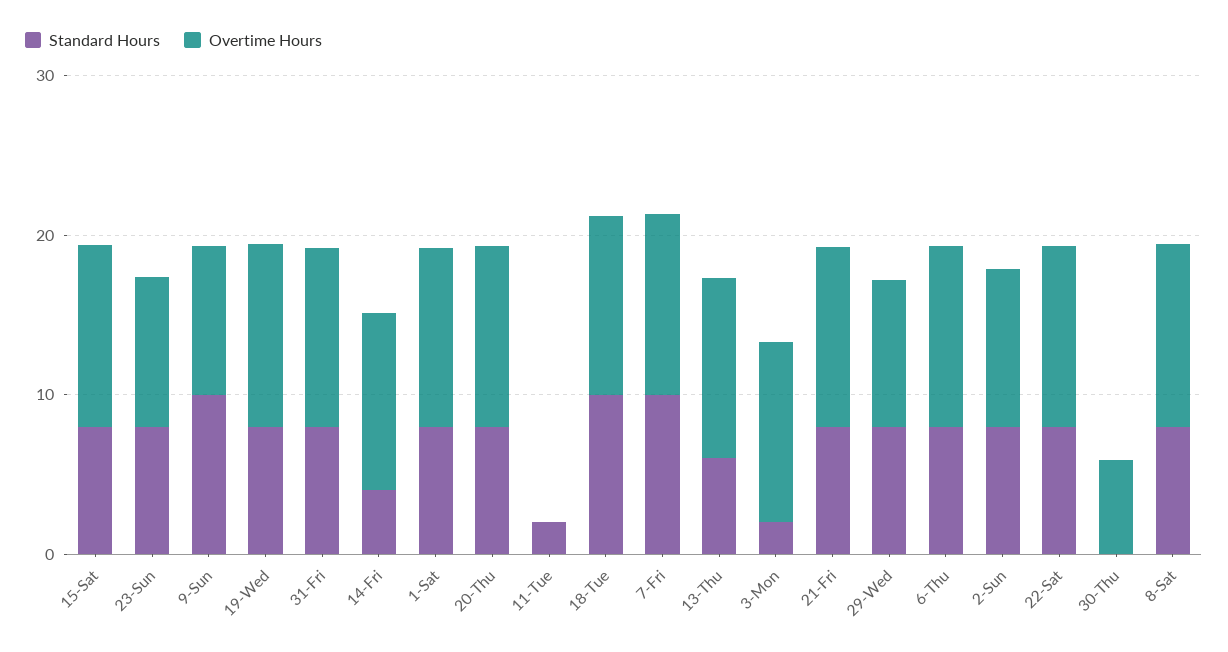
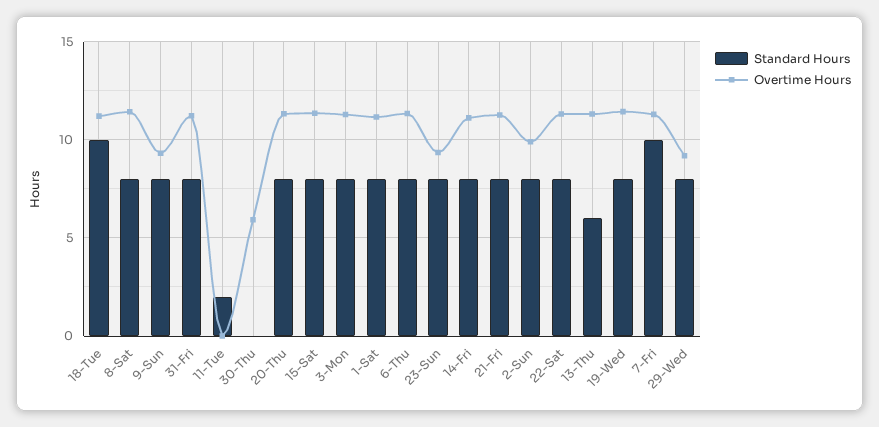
Standard Hours, 9-Sun: 10 -> 8
Standard Hours, 14-Fri: 4 -> 8
Standard Hours, 3-Mon: 2 -> 8

